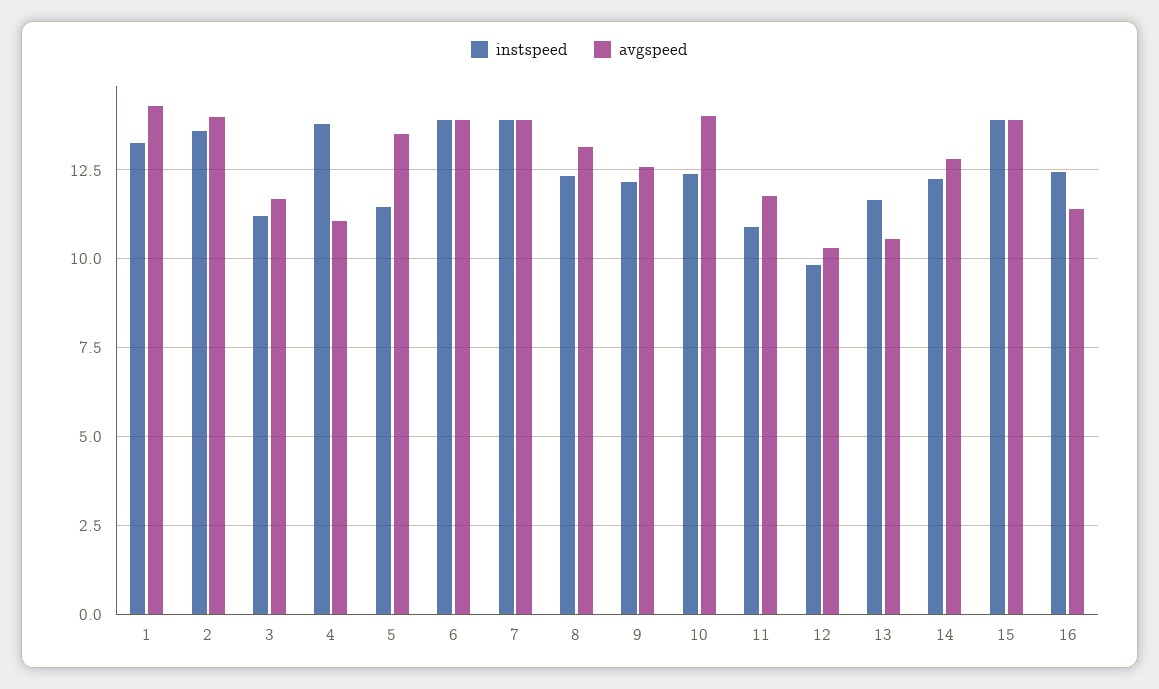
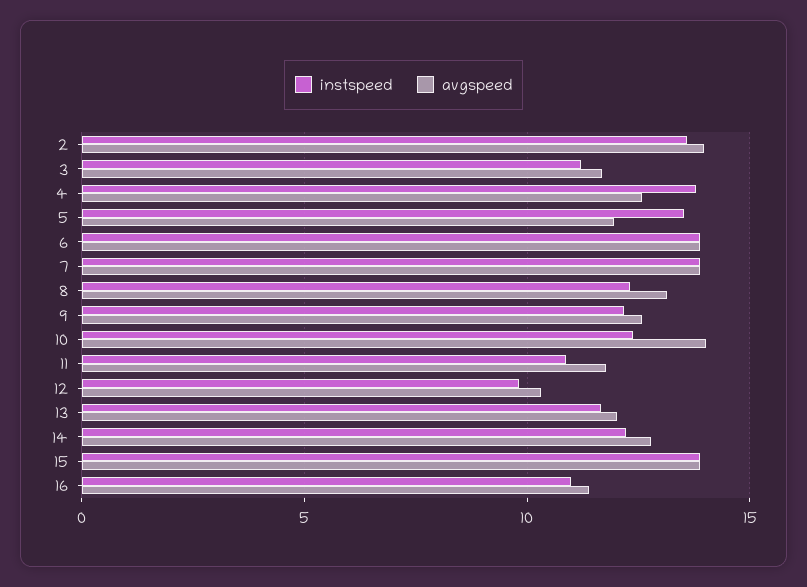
instspeed, 1: 13.25 -> none
avgspeed, 1: 14.25 -> none
avgspeed, 4: 11 -> 12.5
instspeed, 5: 11.5 -> 13.5
avgspeed, 5: 13.5 -> 12
avgspeed, 13: 10.5 -> 12
instspeed, 16: 12.5 -> 11

